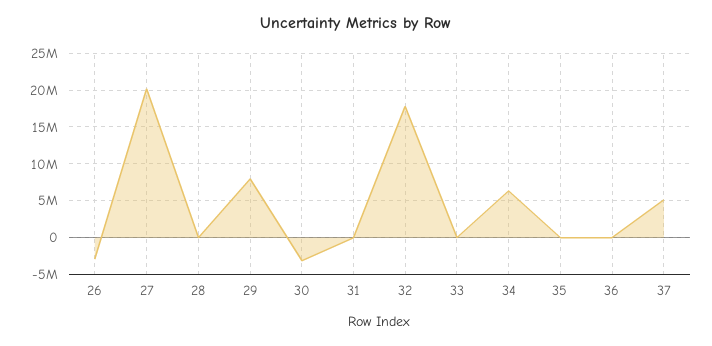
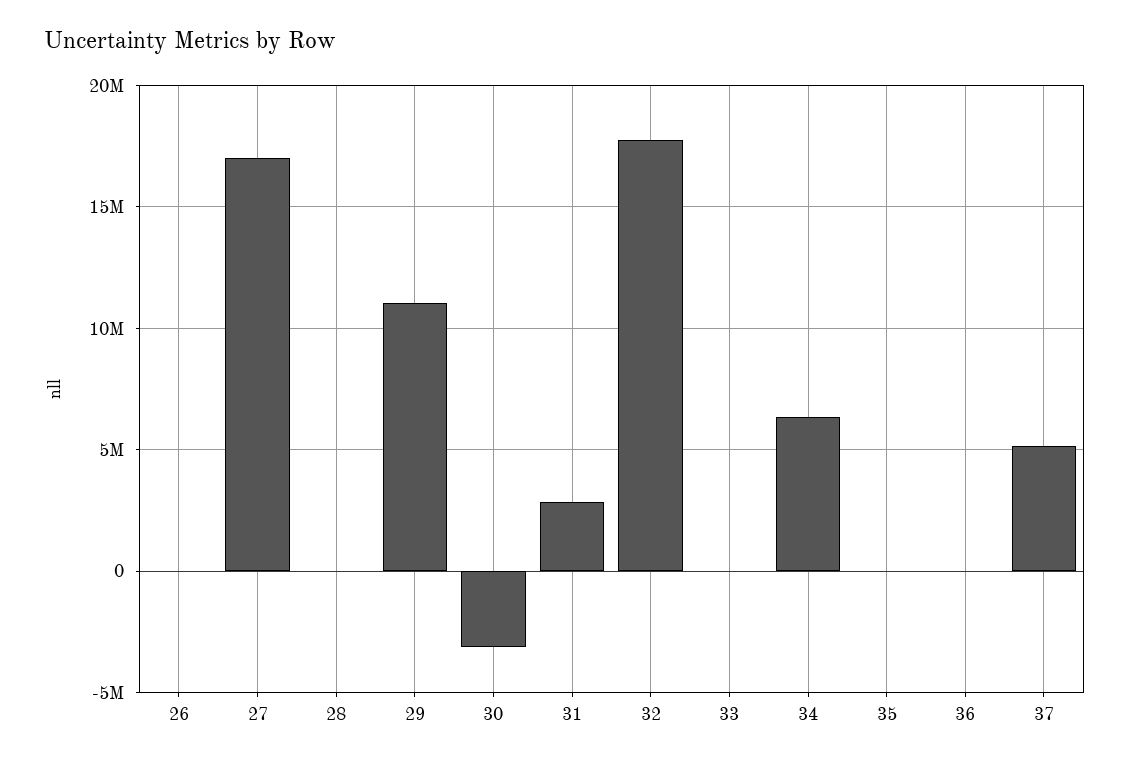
26: -3000000 -> 0
27: 20000000 -> 17000000
29: 8000000 -> 11000000
31: 0 -> 3000000

